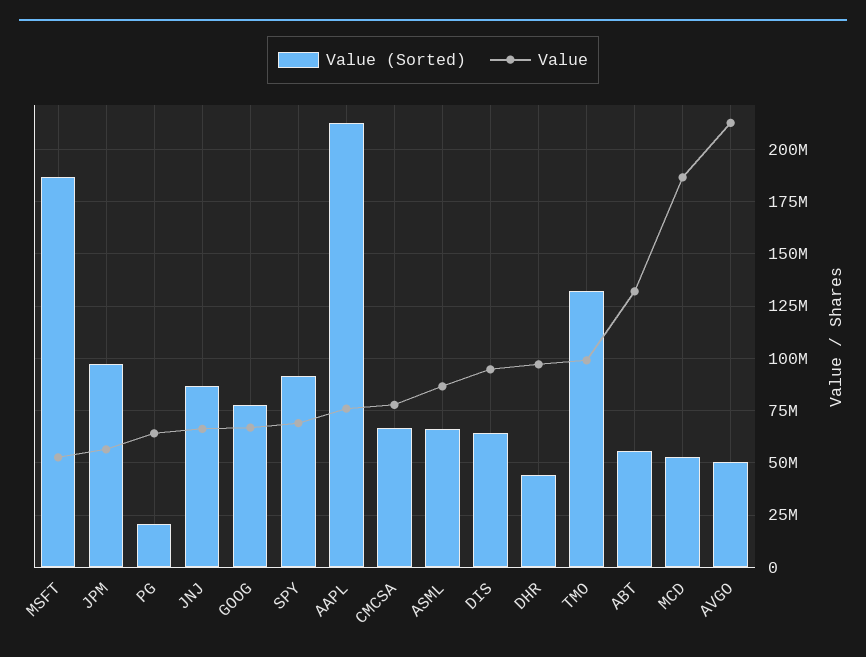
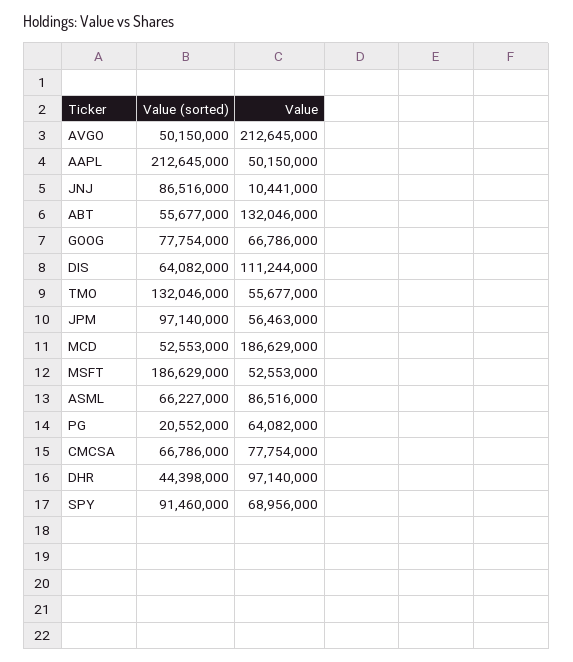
Value, JNJ: 65000000 -> 10441000
Value, AAPL: 75000000 -> 50150000
Value, DIS: 95000000 -> 111244000
Value, TMO: 100000000 -> 55677000

